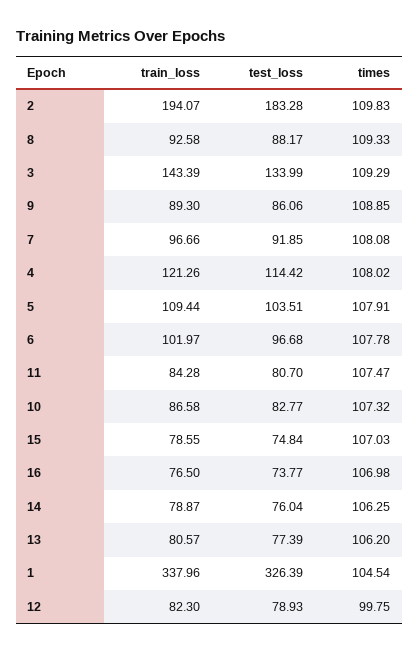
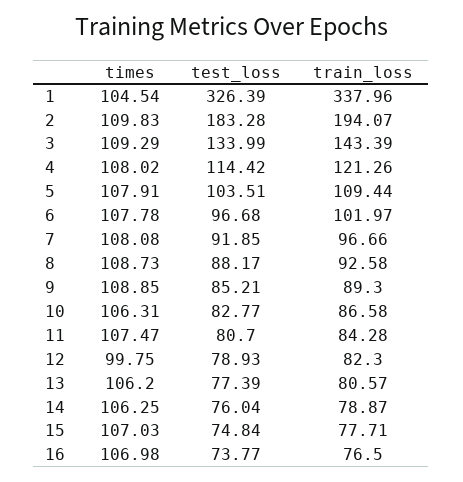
times, 8: 109.33 -> 108.73
test_loss, 9: 86.06 -> 85.21
times, 10: 107.32 -> 106.31
train_loss, 15: 78.55 -> 77.71

